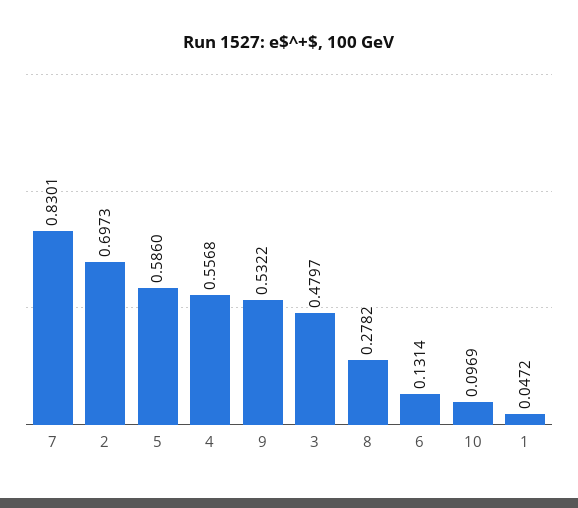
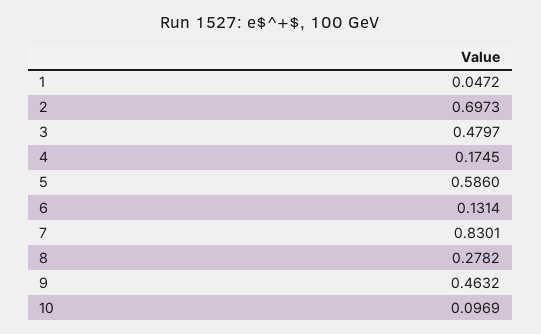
4: 0.5568 -> 0.1745
9: 0.5322 -> 0.4632

